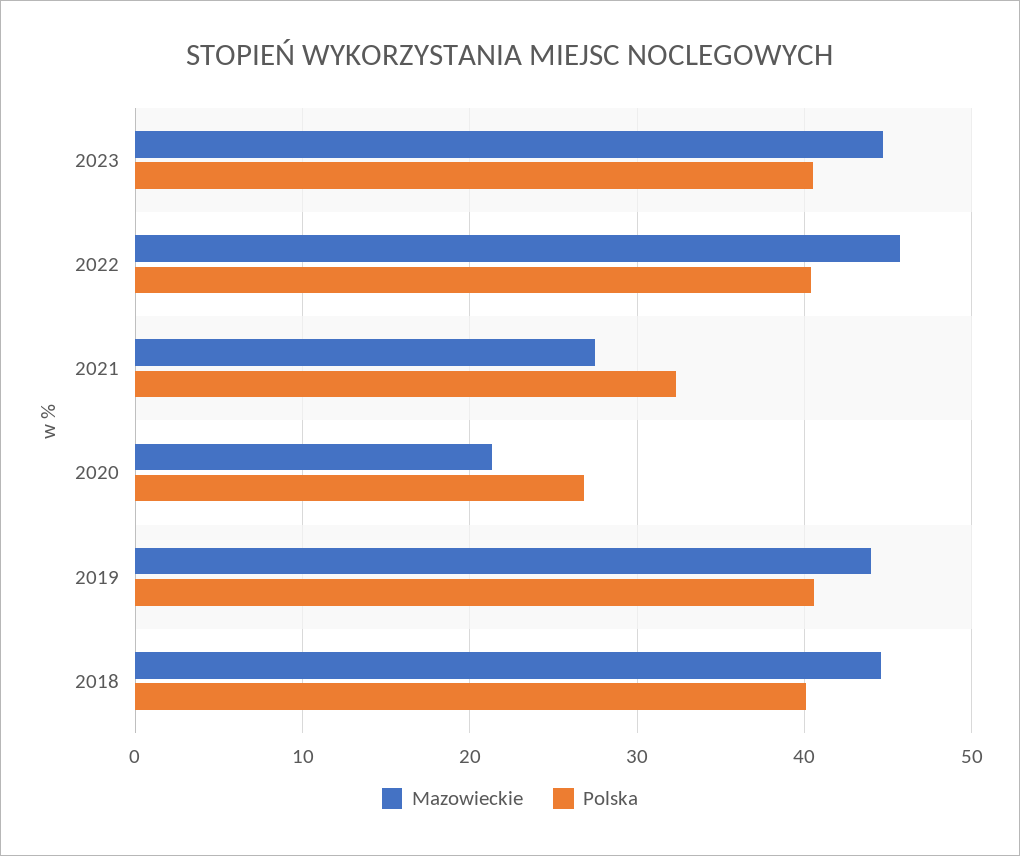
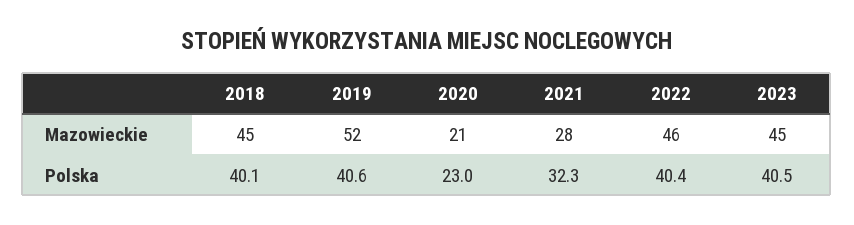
Polska, 2020: 27 -> 23
Mazowieckie, 2019: 44 -> 52

